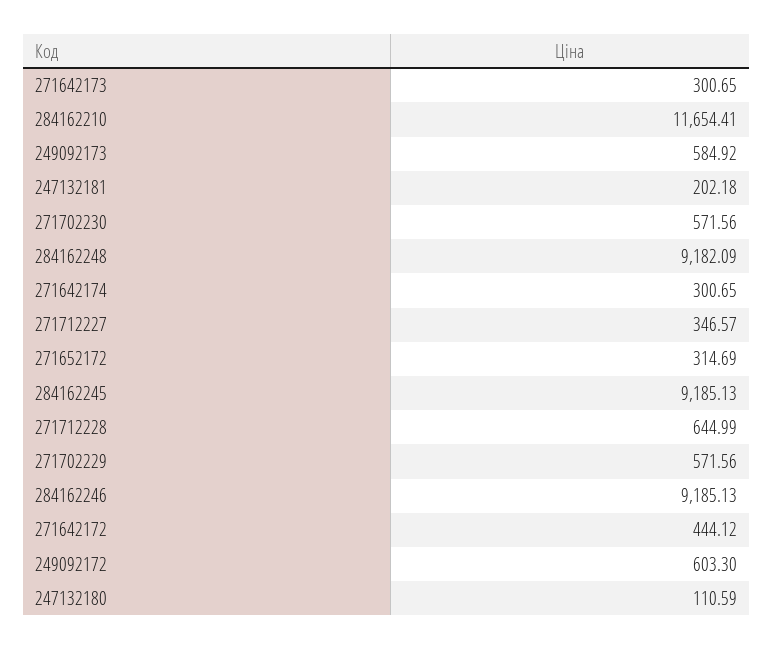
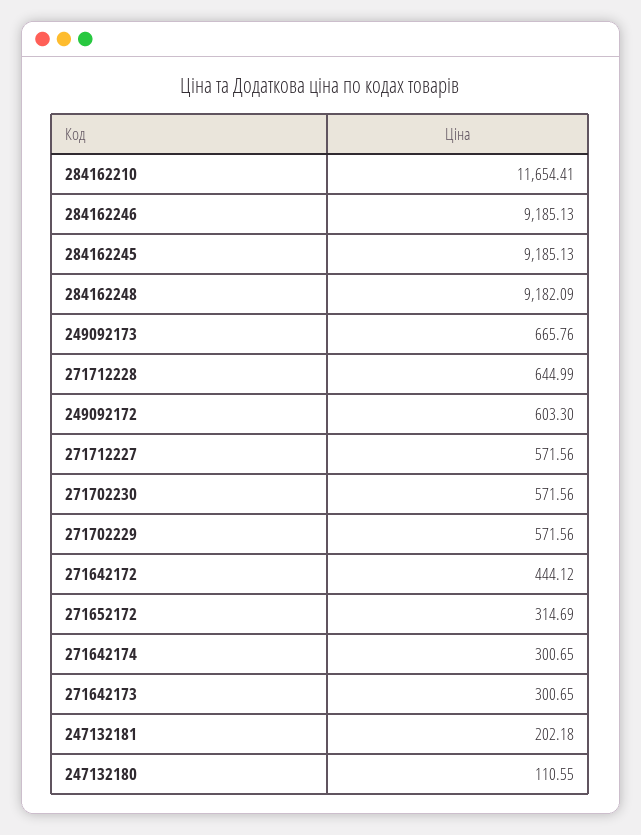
249092173: 584.92 -> 665.76
271712227: 346.57 -> 571.56
247132180: 110.59 -> 110.55

